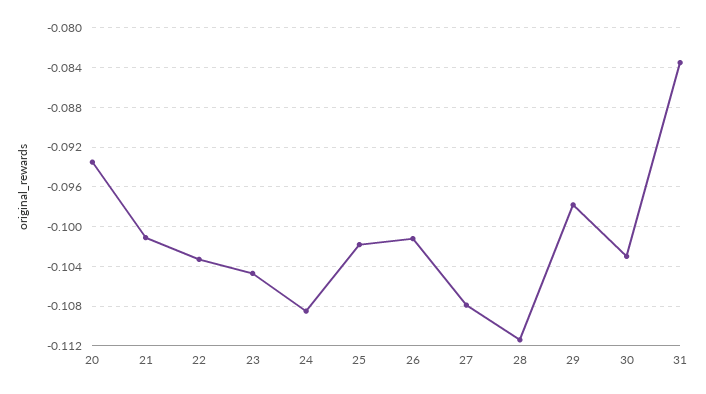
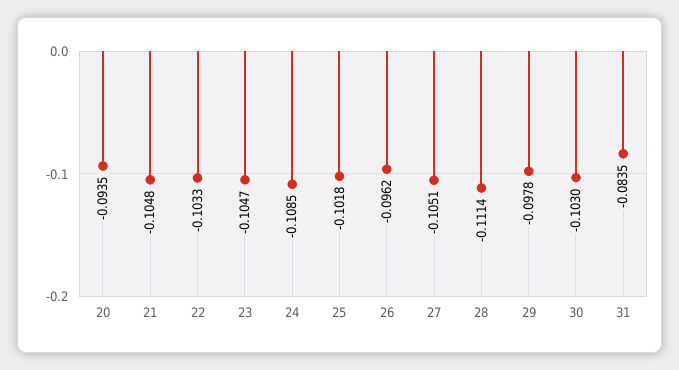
21: -0.101 -> -0.1048
26: -0.101 -> -0.0962
27: -0.108 -> -0.1051

